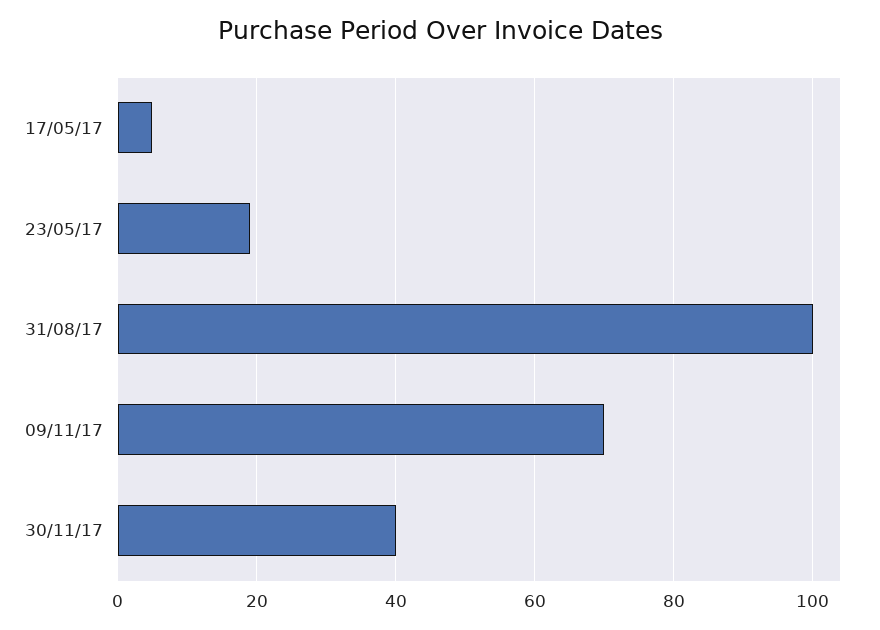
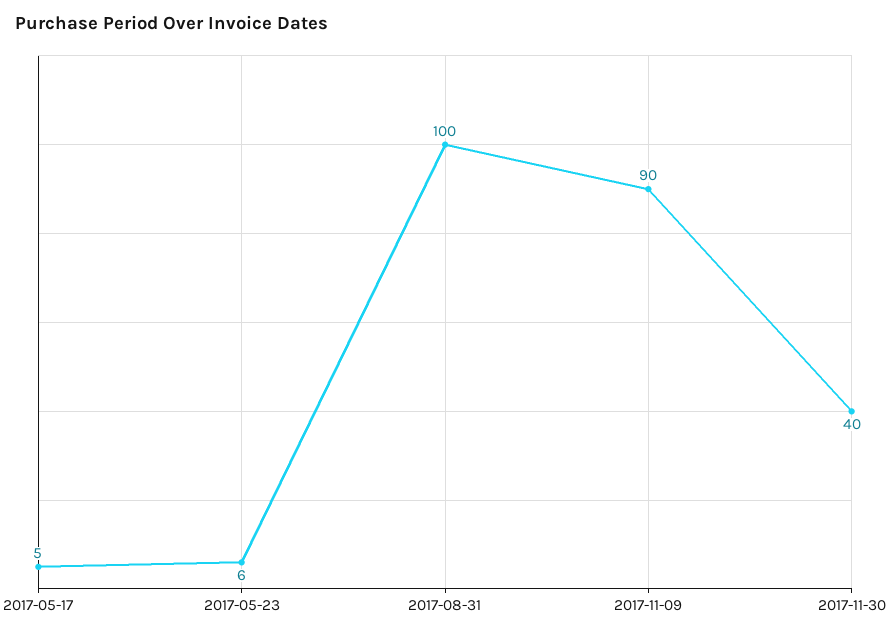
23/05/17: 20 -> 6
09/11/17: 70 -> 90

